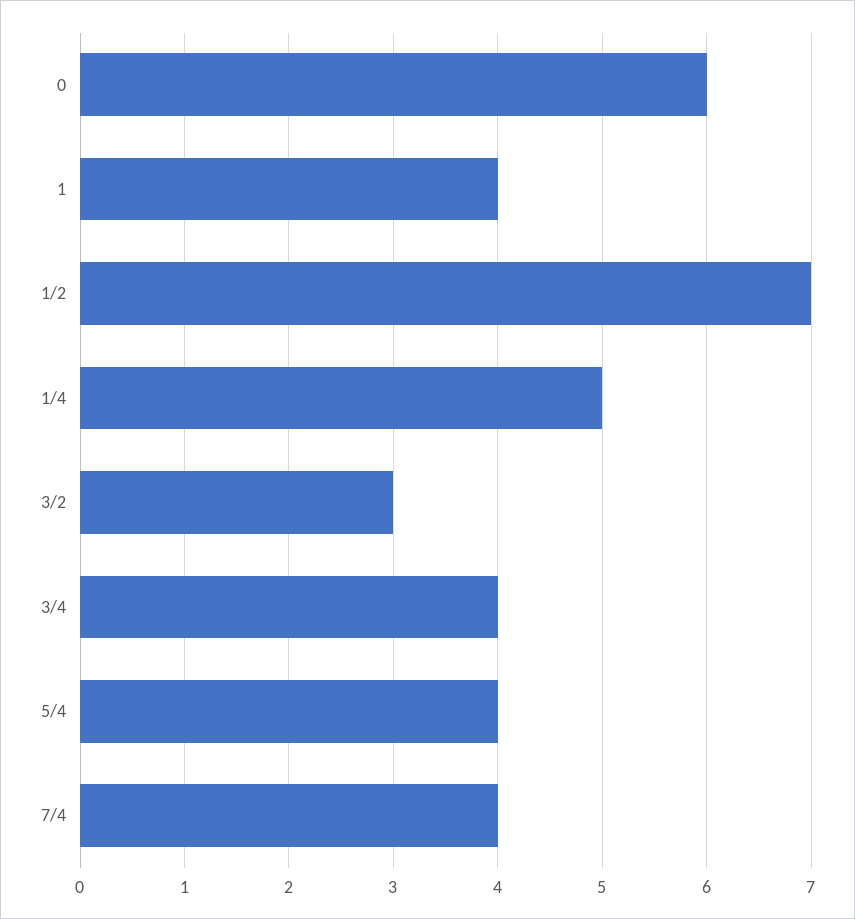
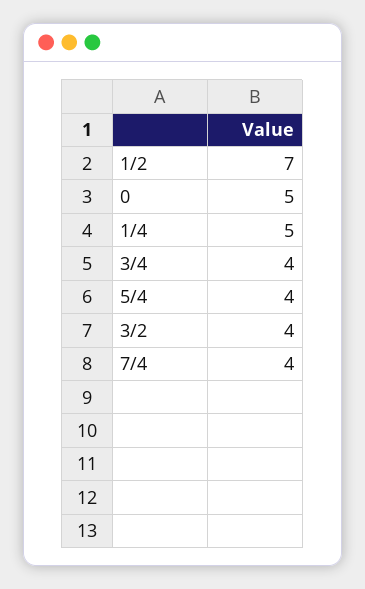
0: 6 -> 5
1: 4 -> none
3/2: 3 -> 4

